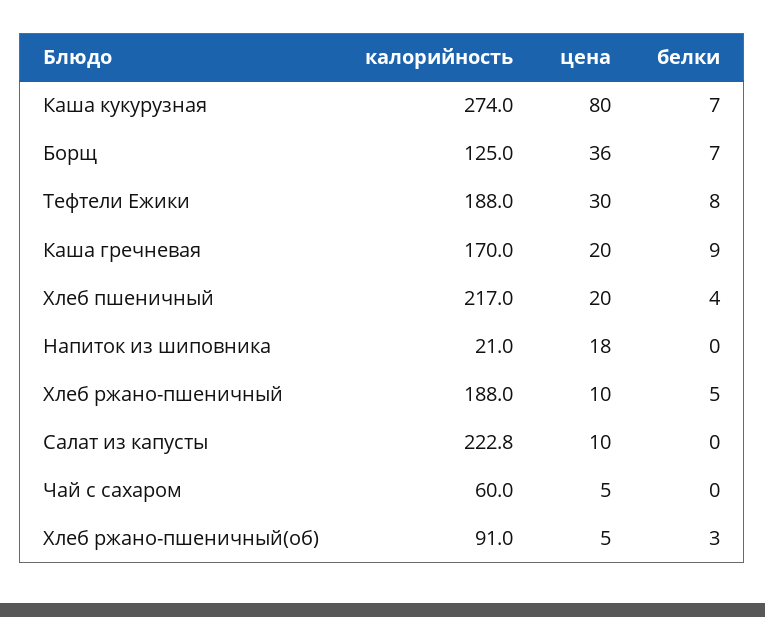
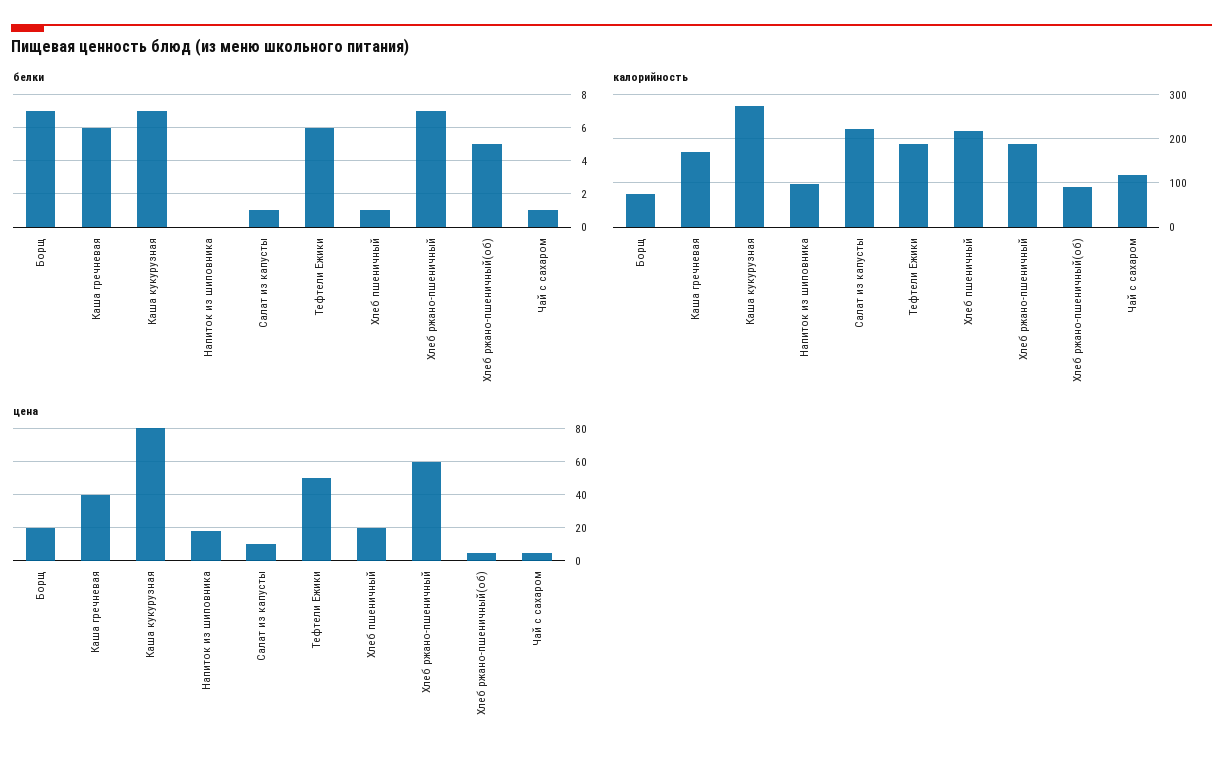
калорийность, Борщ: 125 -> 80
цена, Борщ: 36 -> 20
цена, Тефтели Ежики: 30 -> 50
белки, Тефтели Ежики: 8 -> 6
цена, Каша гречневая: 20 -> 40
белки, Каша гречневая: 9 -> 6
белки, Хлеб пшеничный: 4 -> 1
калорийность, Напиток из шиповника: 21 -> 100
цена, Хлеб ржано-пшеничный: 10 -> 60
белки, Хлеб ржано-пшеничный: 5 -> 7
белки, Салат из капусты: 0 -> 1
калорийность, Чай с сахаром: 60 -> 120
белки, Чай с сахаром: 0 -> 1
белки, Хлеб ржано-пшеничный(об): 3 -> 5

